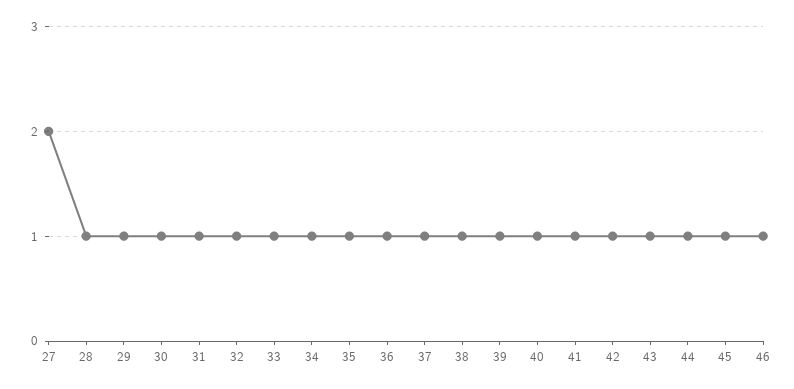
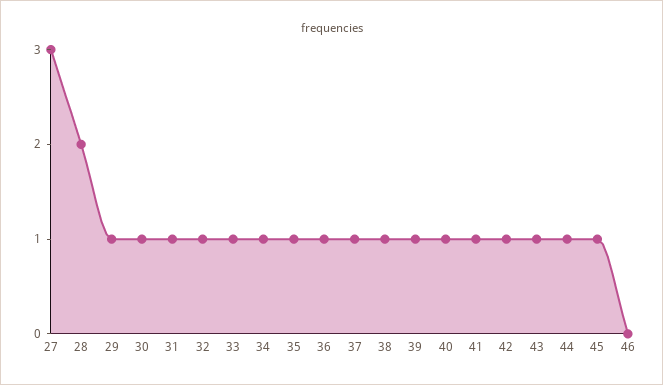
27: 2 -> 3
28: 1 -> 2
46: 1 -> 0

